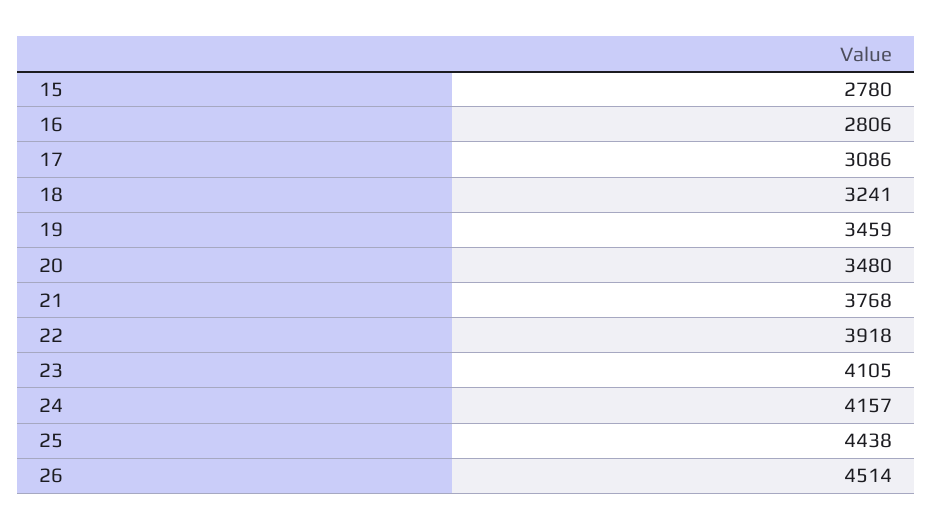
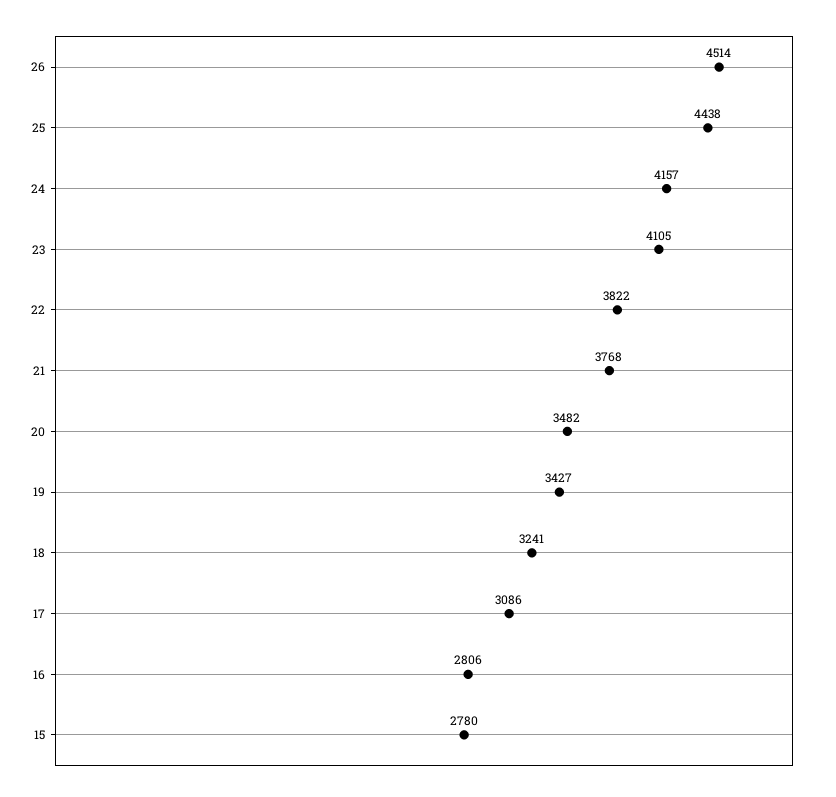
19: 3459 -> 3427
20: 3480 -> 3482
22: 3918 -> 3822

